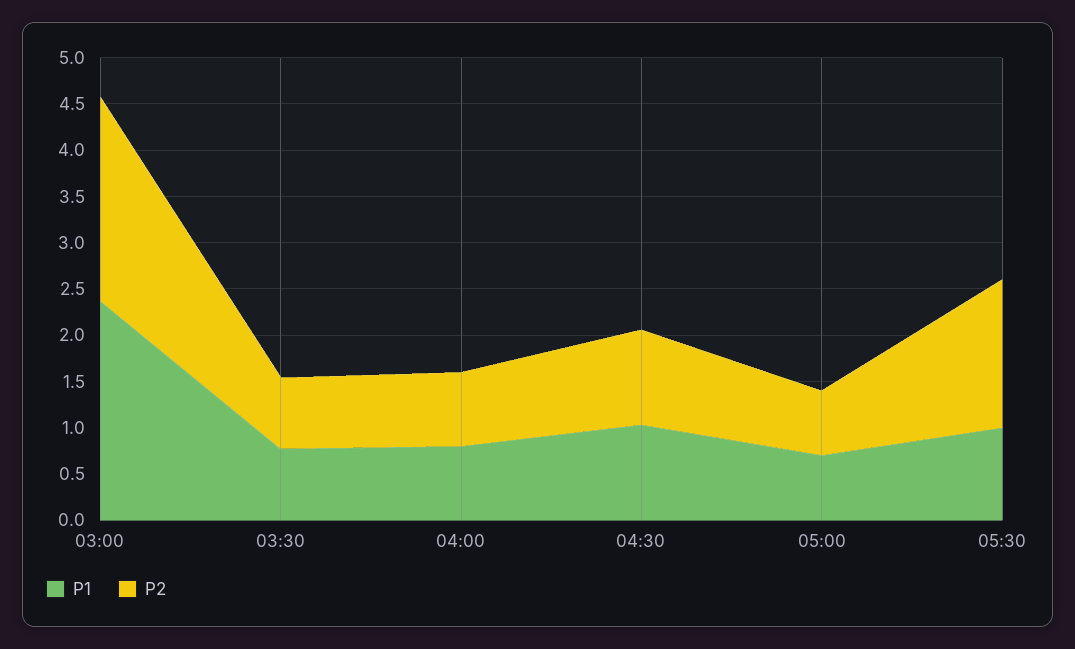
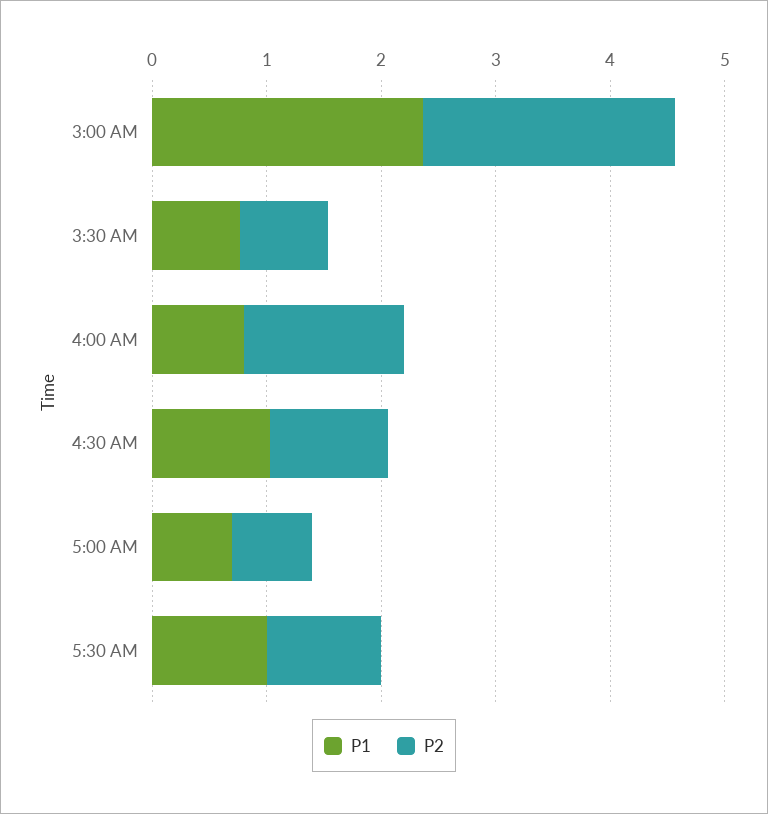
P2, 04:00: 0.8 -> 1.4
P2, 05:30: 1.6 -> 1

